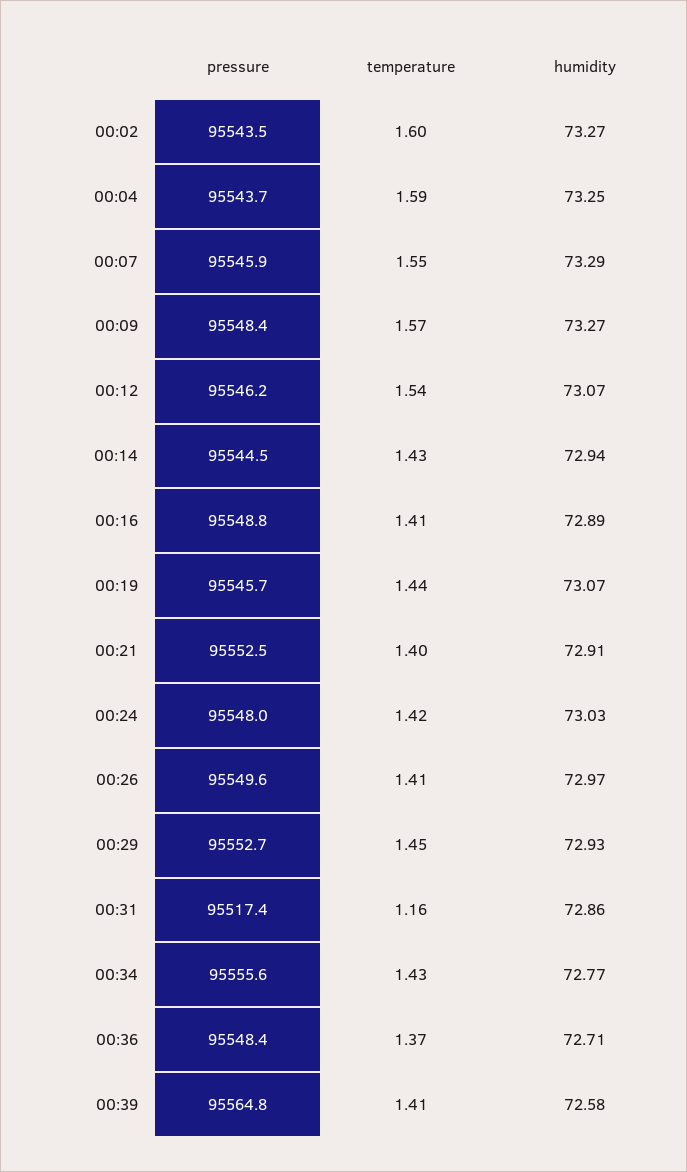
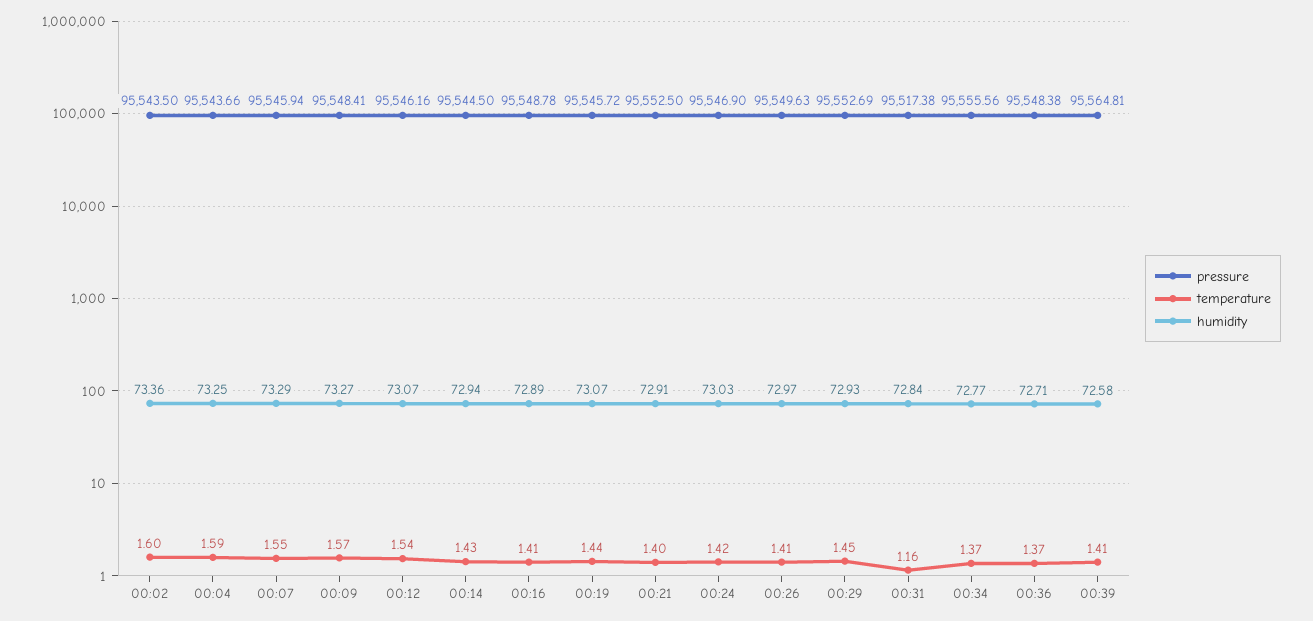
humidity, 00:02: 73.27 -> 73.36
pressure, 00:24: 95548 -> 95546.9
humidity, 00:31: 72.86 -> 72.84
temperature, 00:34: 1.43 -> 1.37

